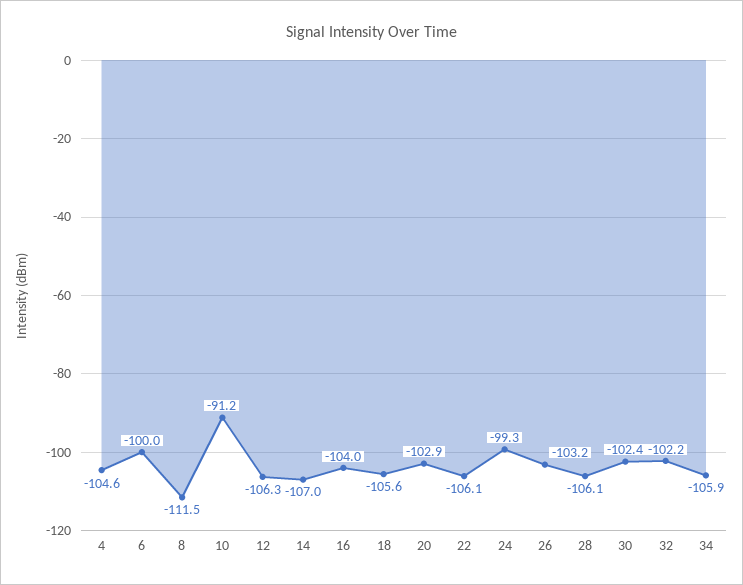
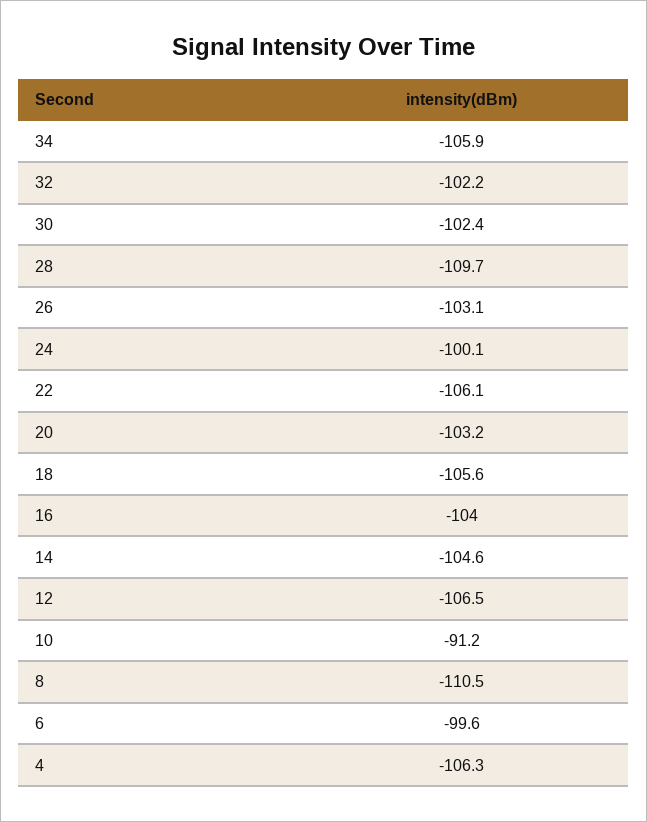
4: -104.6 -> -106.3
6: -100 -> -99.6
8: -111.5 -> -110.5
12: -106.3 -> -106.5
14: -107 -> -104.6
20: -102.9 -> -103.2
24: -99.3 -> -100.1
26: -103.2 -> -103.1
28: -106.1 -> -109.7

